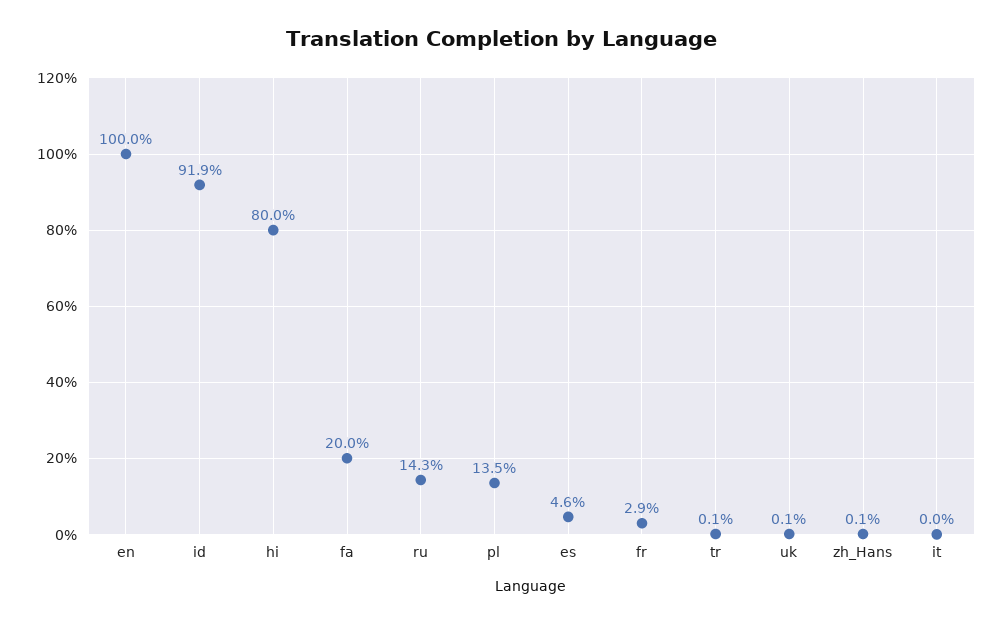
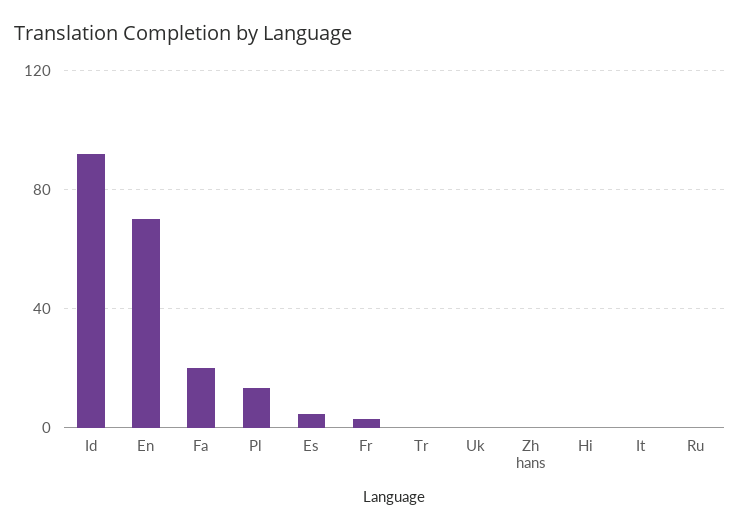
en: 100 -> 70
hi: 80 -> 0
ru: 14.3 -> 0

